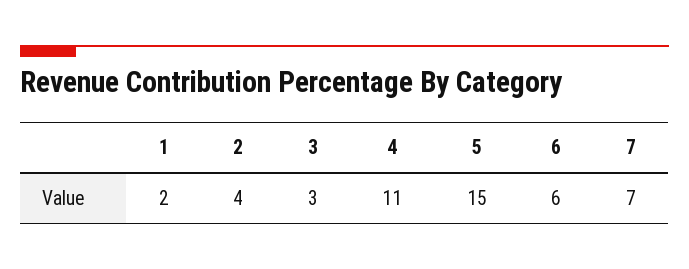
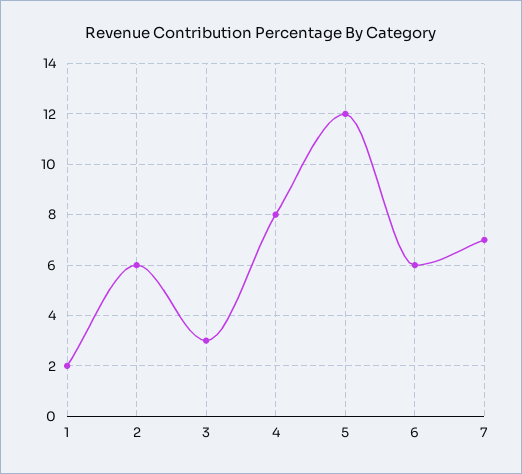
2: 4 -> 6
4: 11 -> 8
5: 15 -> 12

